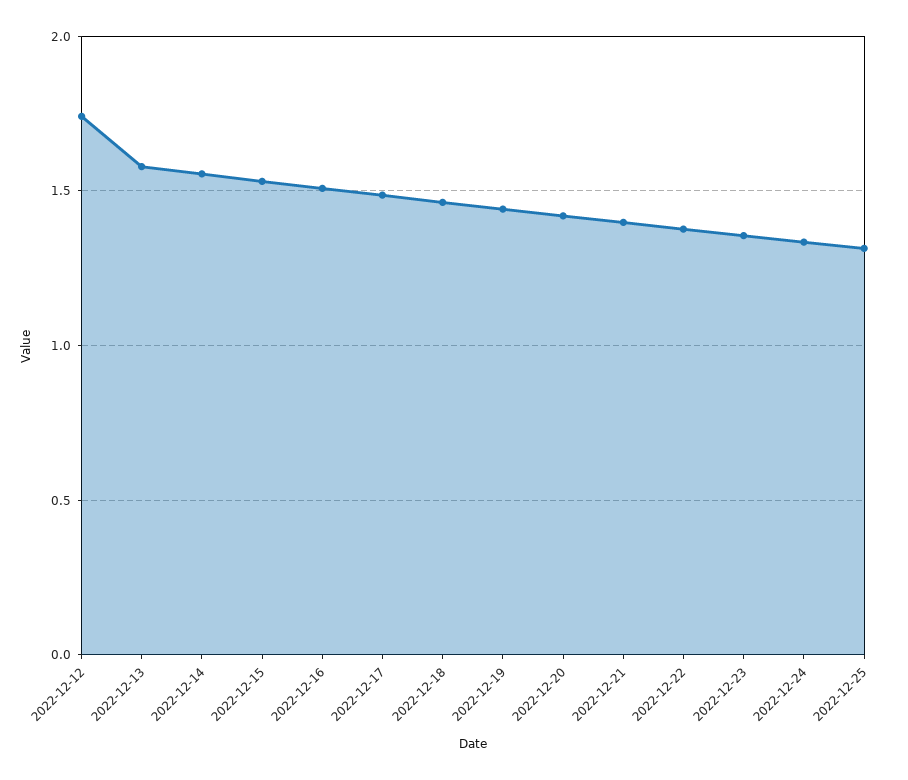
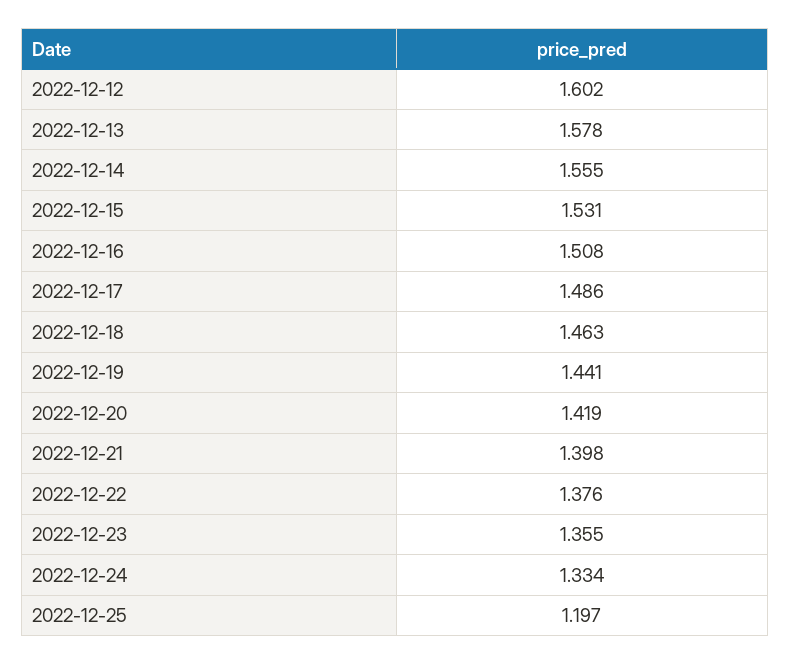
2022-12-12: 1.75 -> 1.602
2022-12-25: 1.3 -> 1.197

